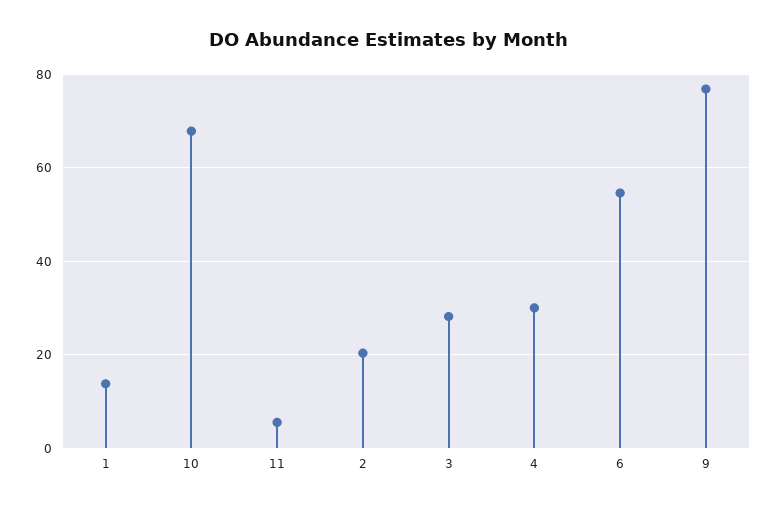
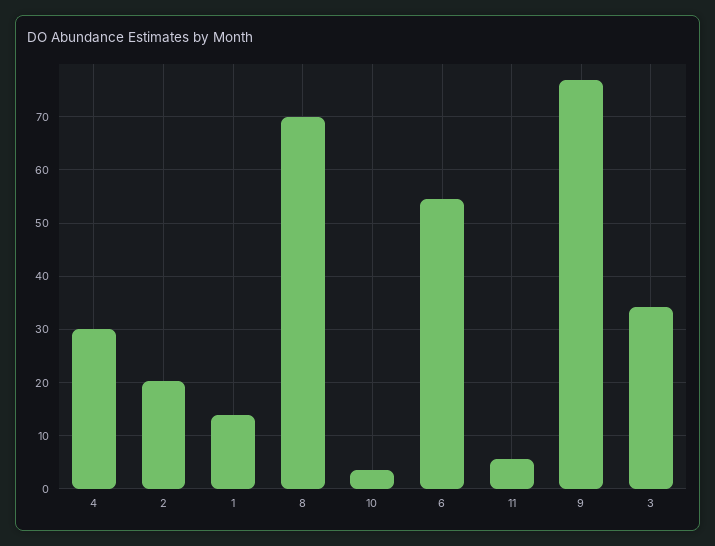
10: 68 -> 4
3: 28 -> 34
8: none -> 70

